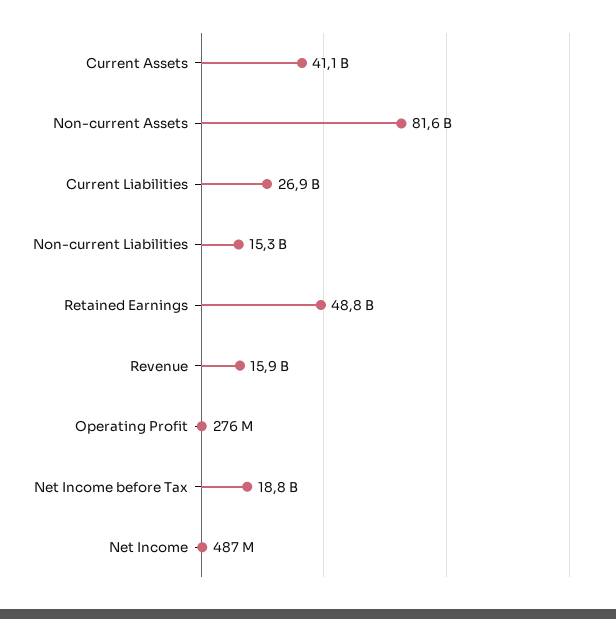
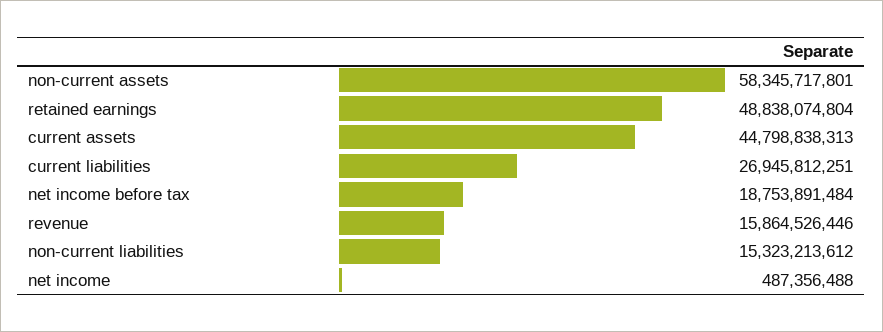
Current Assets: 41100000000 -> 44798838313
Non-current Assets: 81600000000 -> 58345717801
Operating Profit: 276000000 -> none

